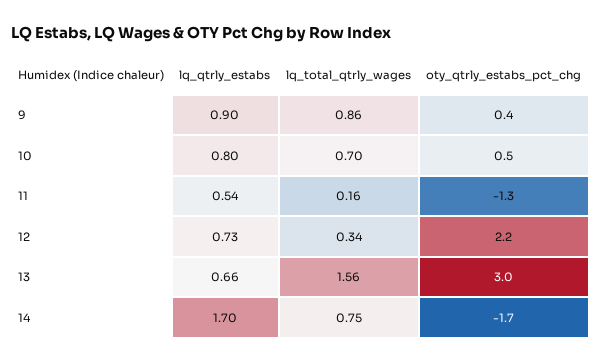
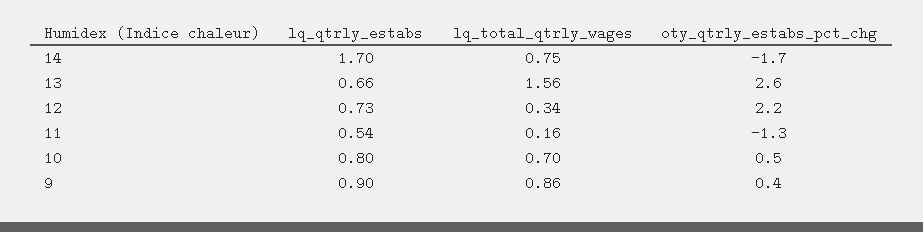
oty_qtrly_estabs_pct_chg, 13: 3 -> 2.6

